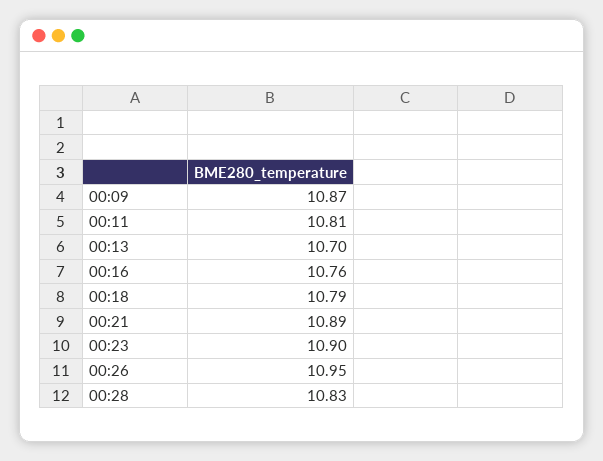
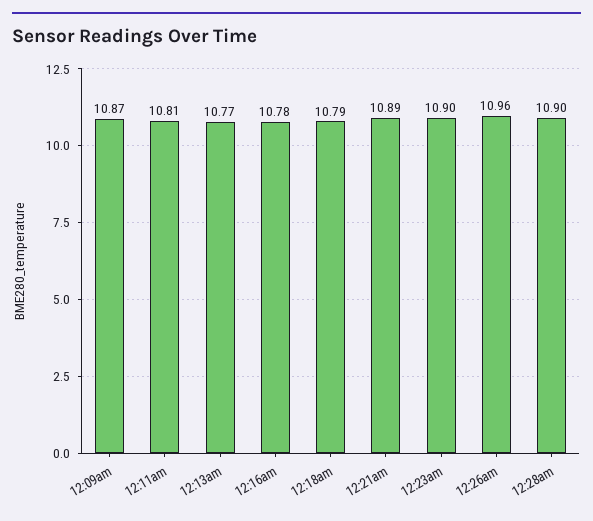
00:13: 10.7 -> 10.77
00:16: 10.76 -> 10.78
00:26: 10.95 -> 10.96
00:28: 10.83 -> 10.9

